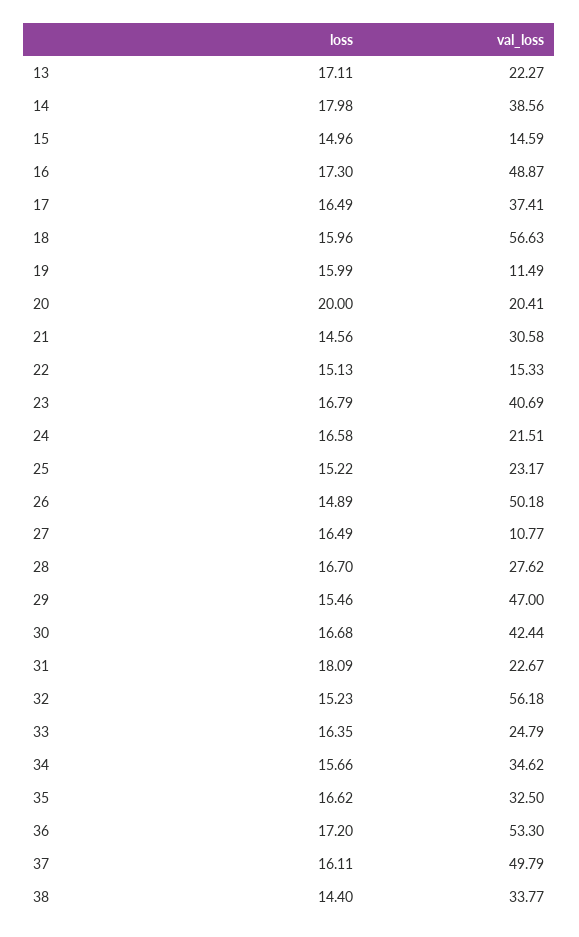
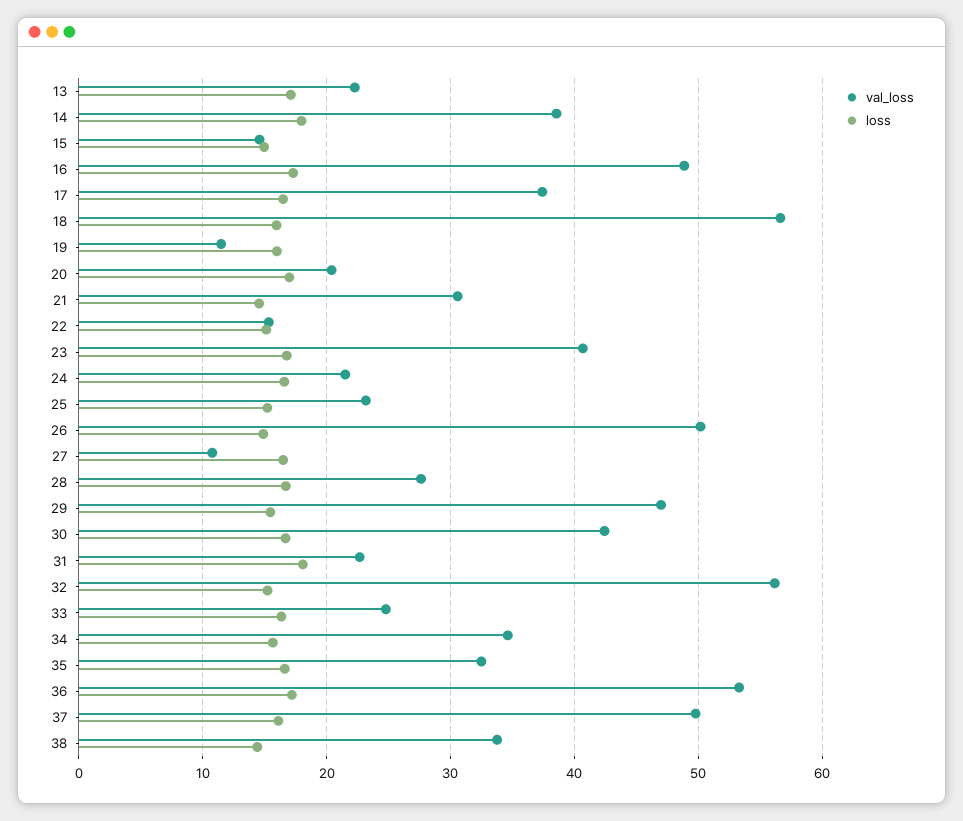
loss, 20: 20 -> 17

